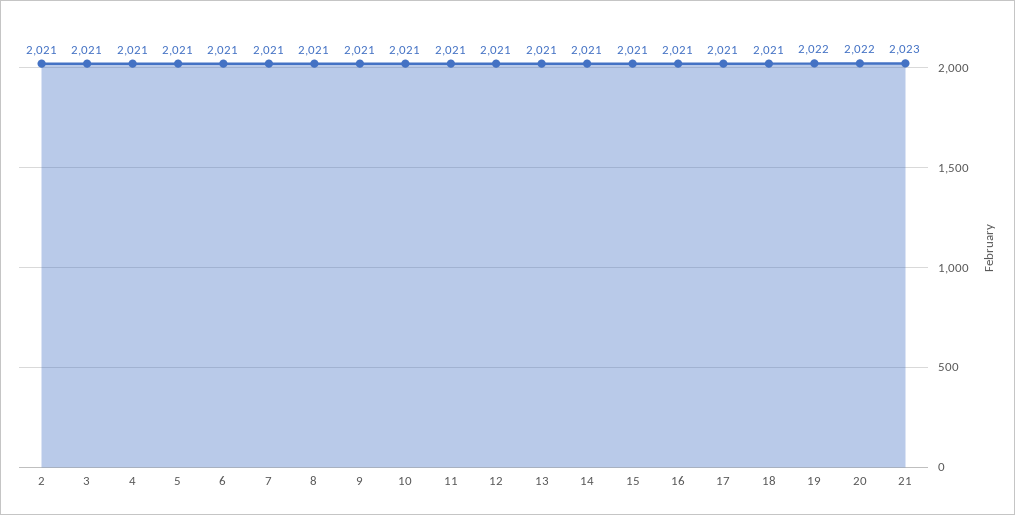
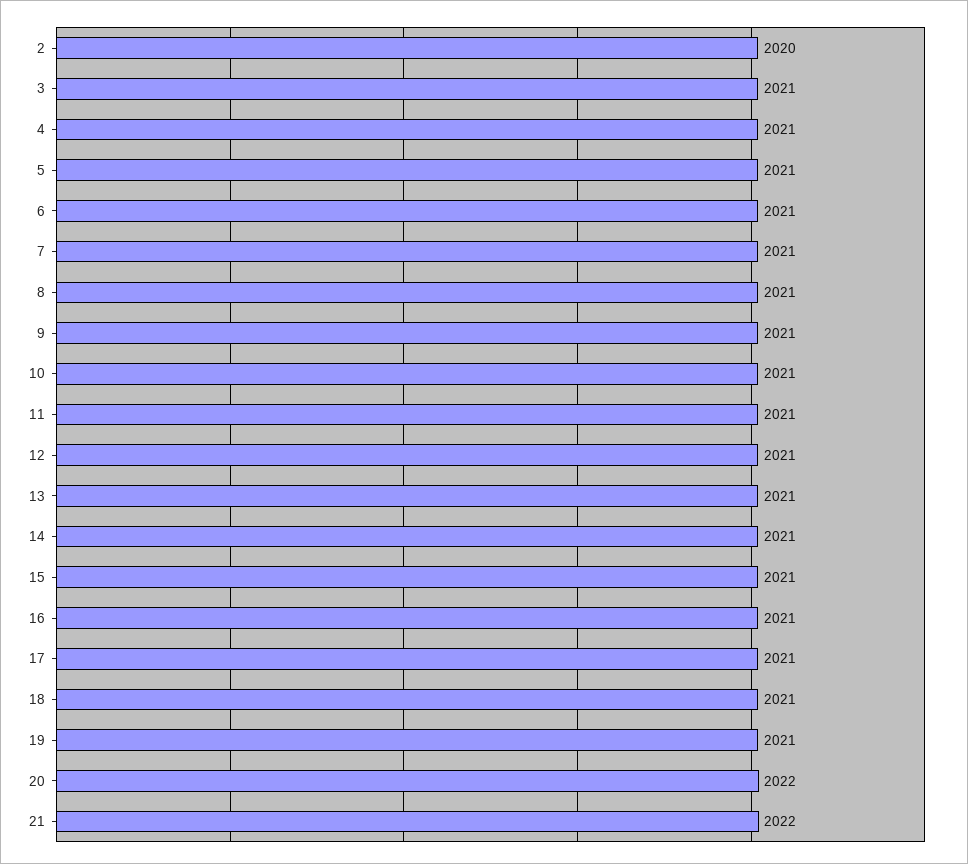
2: 2021 -> 2020
19: 2022 -> 2021
21: 2023 -> 2022

